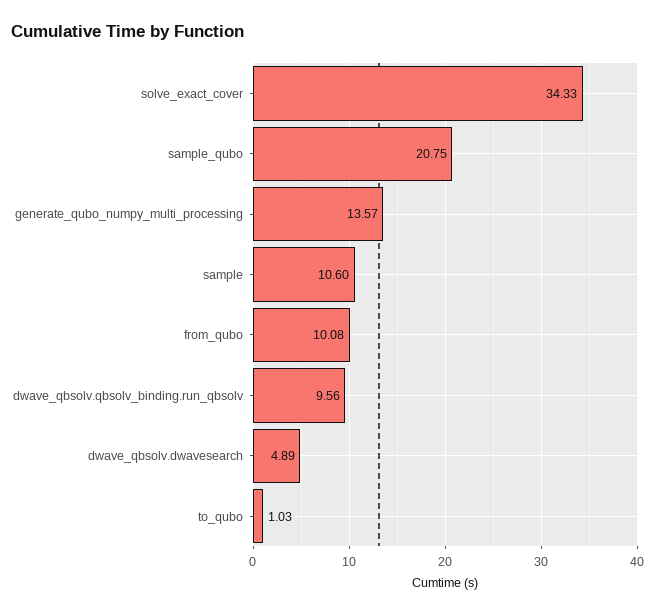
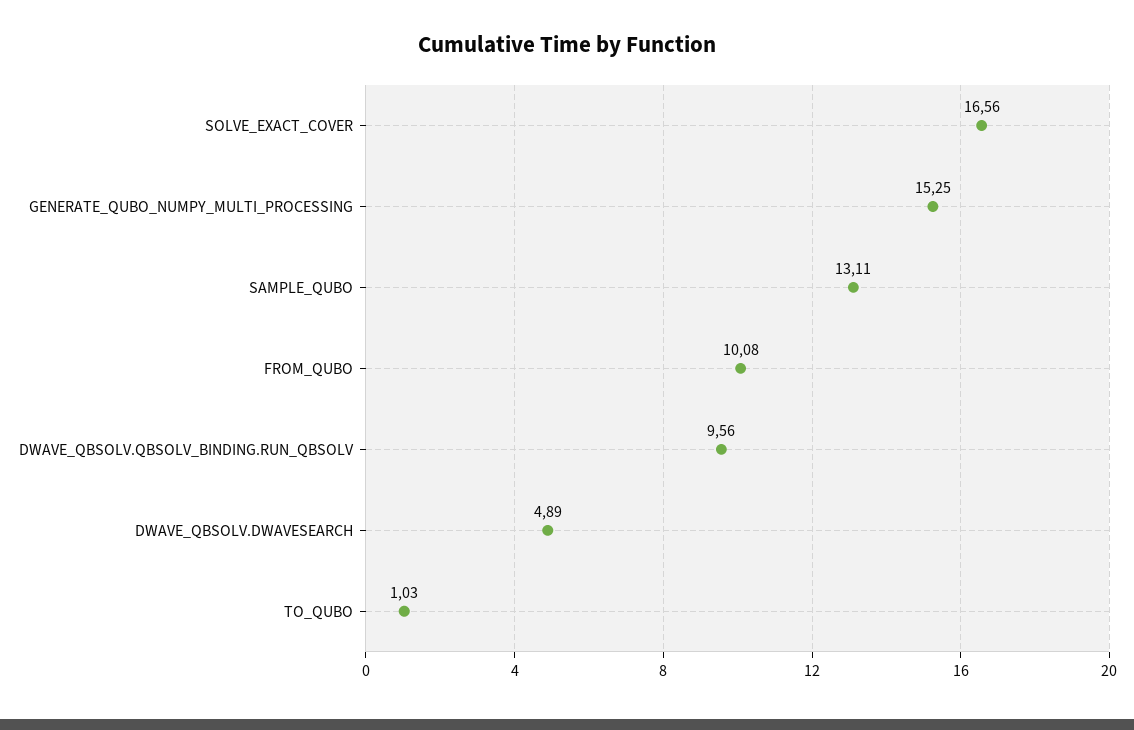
solve_exact_cover: 34.33 -> 16.56
sample_qubo: 20.75 -> 13.11
generate_qubo_numpy_multi_processing: 13.57 -> 15.25
sample: 10.6 -> none

